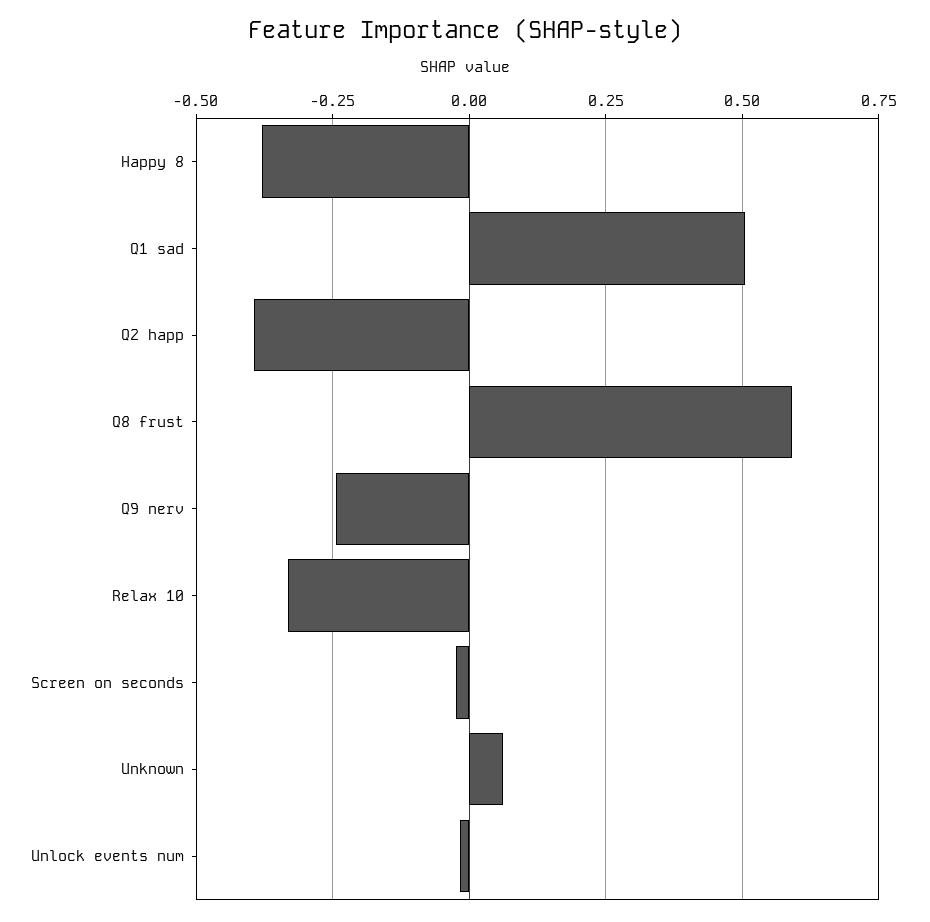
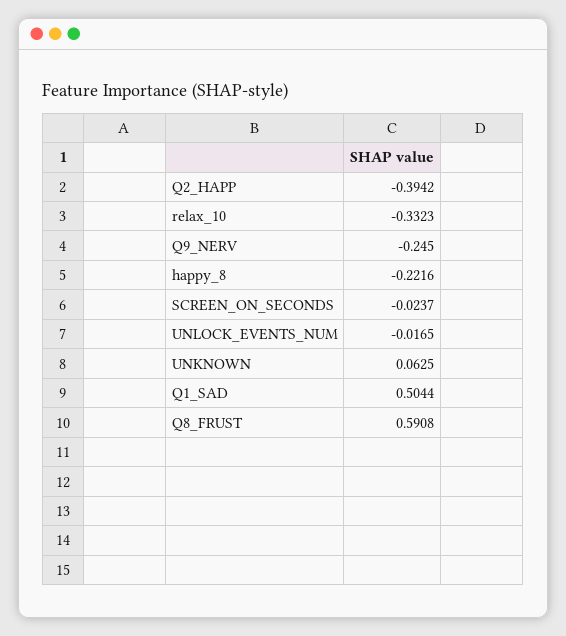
Happy 8: -0.375 -> -0.2216

